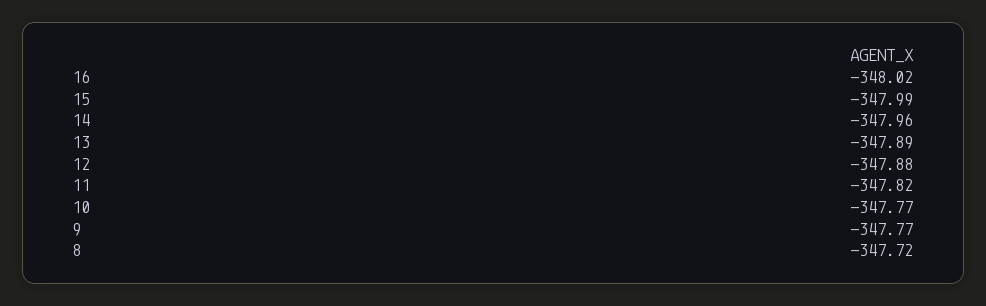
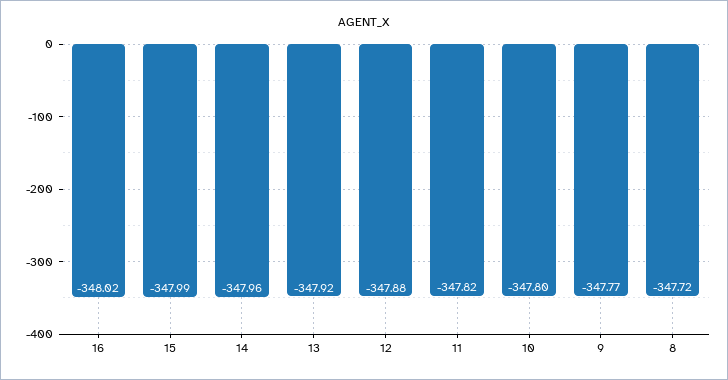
13: -347.89 -> -347.92
10: -347.77 -> -347.8

